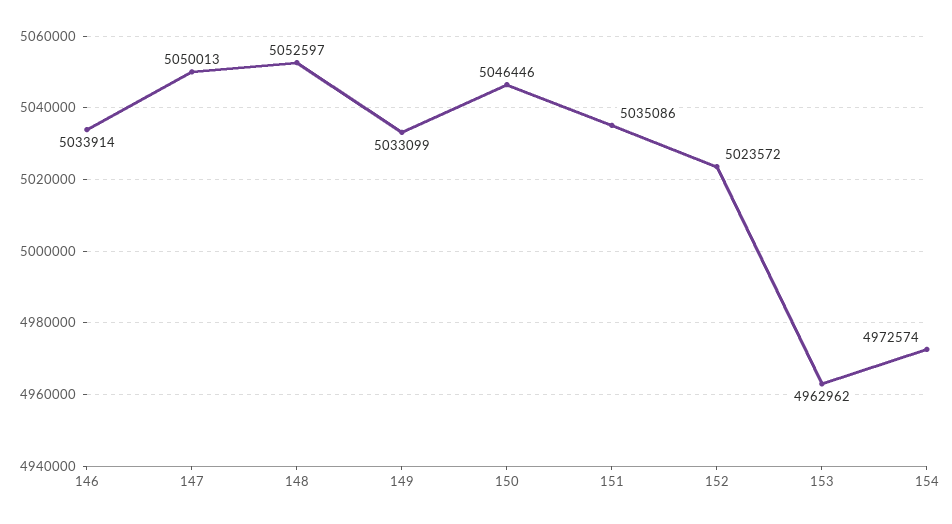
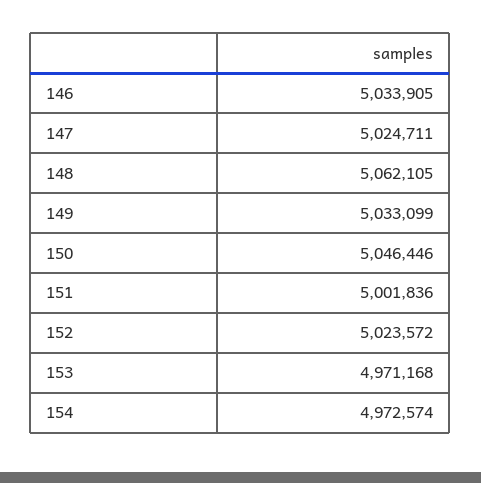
146: 5033914 -> 5033905
147: 5050013 -> 5024711
148: 5052597 -> 5062105
151: 5035086 -> 5001836
153: 4962962 -> 4971168

